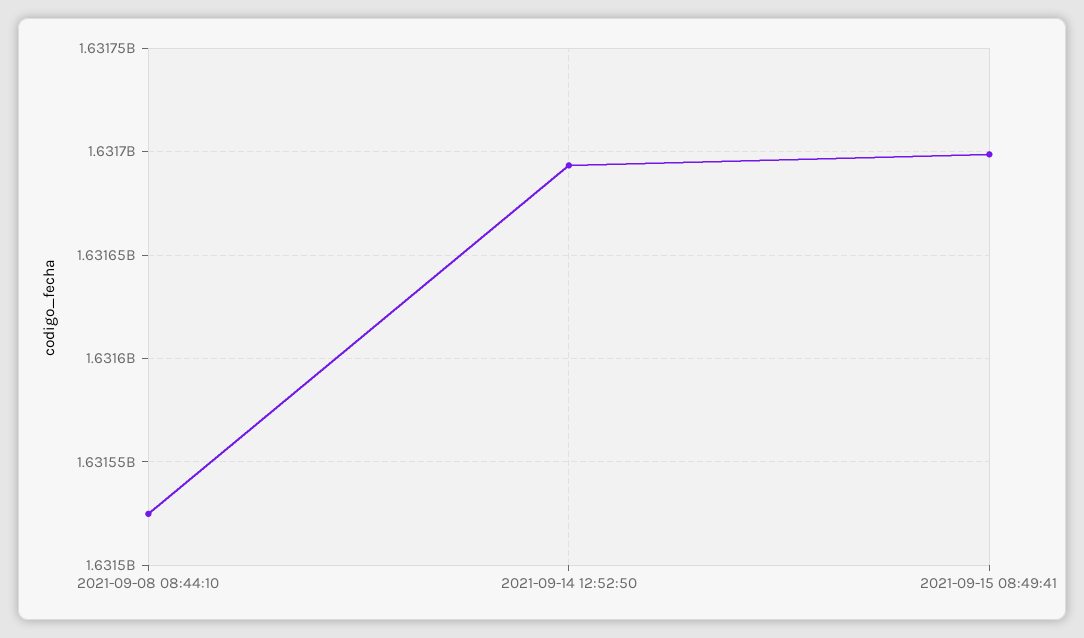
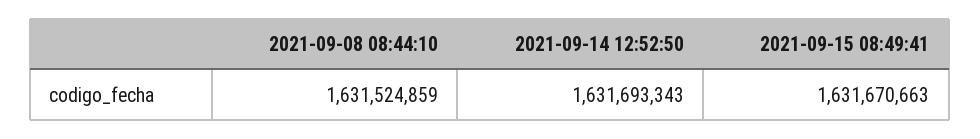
2021-09-15 08:49:41: 1631700000 -> 1631670663

